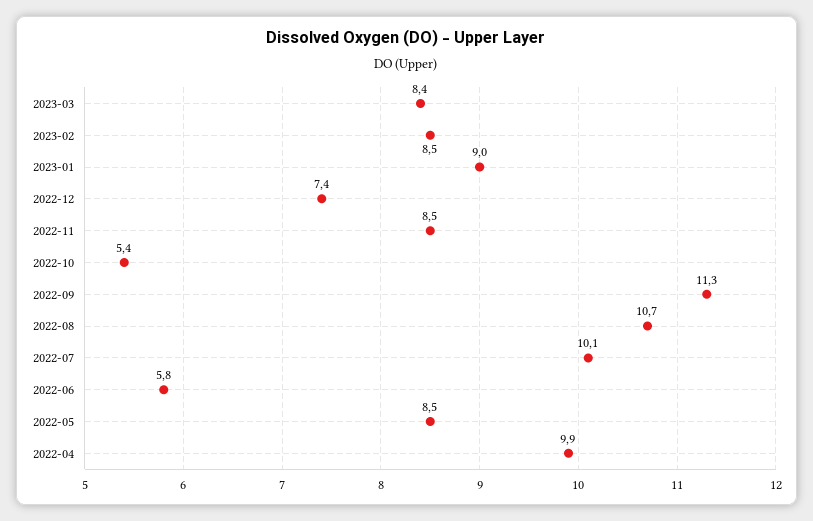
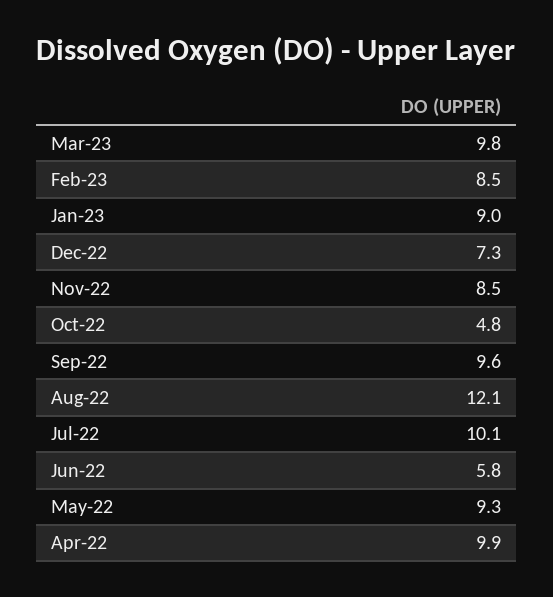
2023-03: 8.4 -> 9.8
2022-12: 7.4 -> 7.3
2022-10: 5.4 -> 4.8
2022-09: 11.3 -> 9.6
2022-08: 10.7 -> 12.1
2022-05: 8.5 -> 9.3

